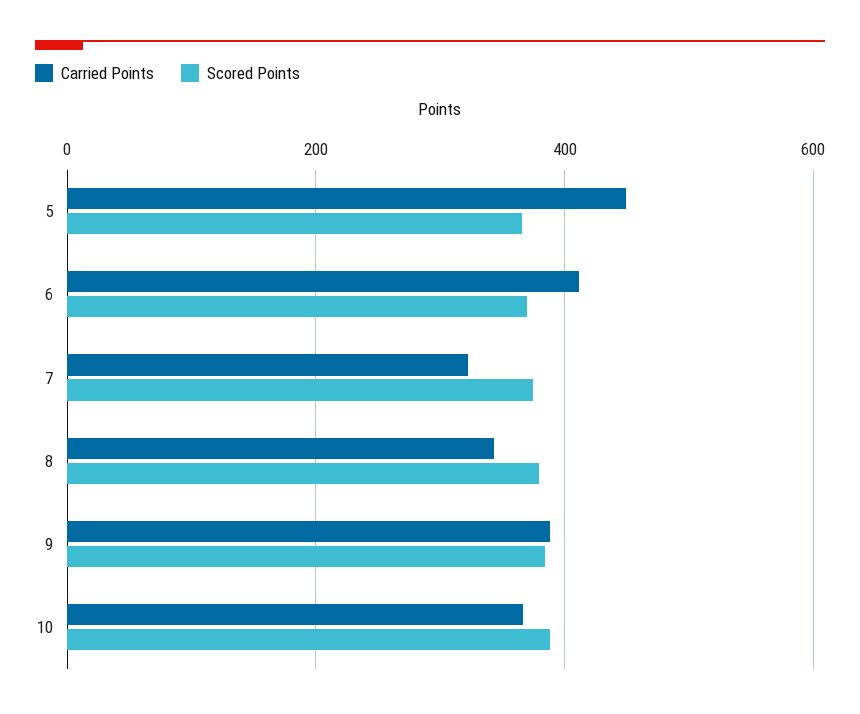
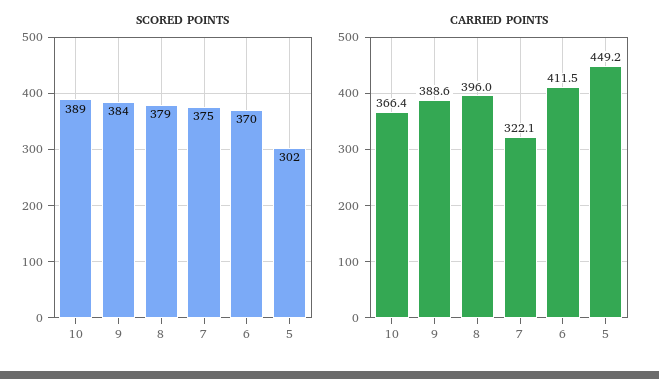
Scored Points, 5: 360 -> 302
Carried Points, 8: 340 -> 396

